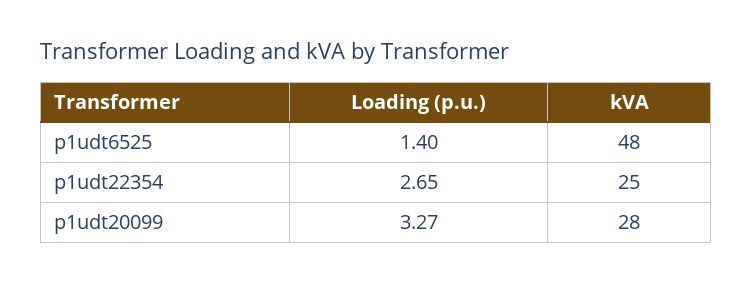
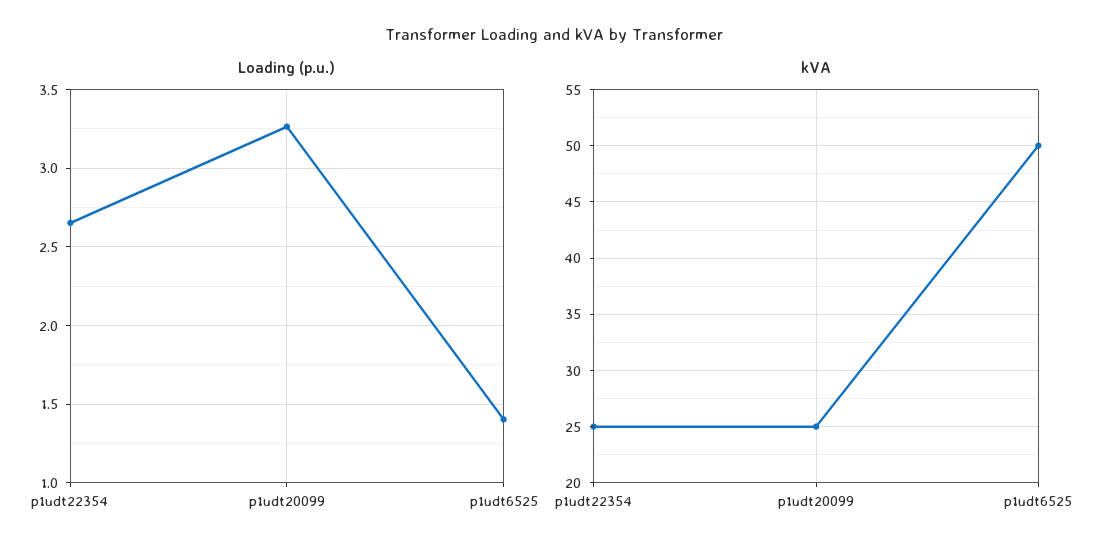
kVA, p1udt6525: 48 -> 50
kVA, p1udt20099: 28 -> 25

